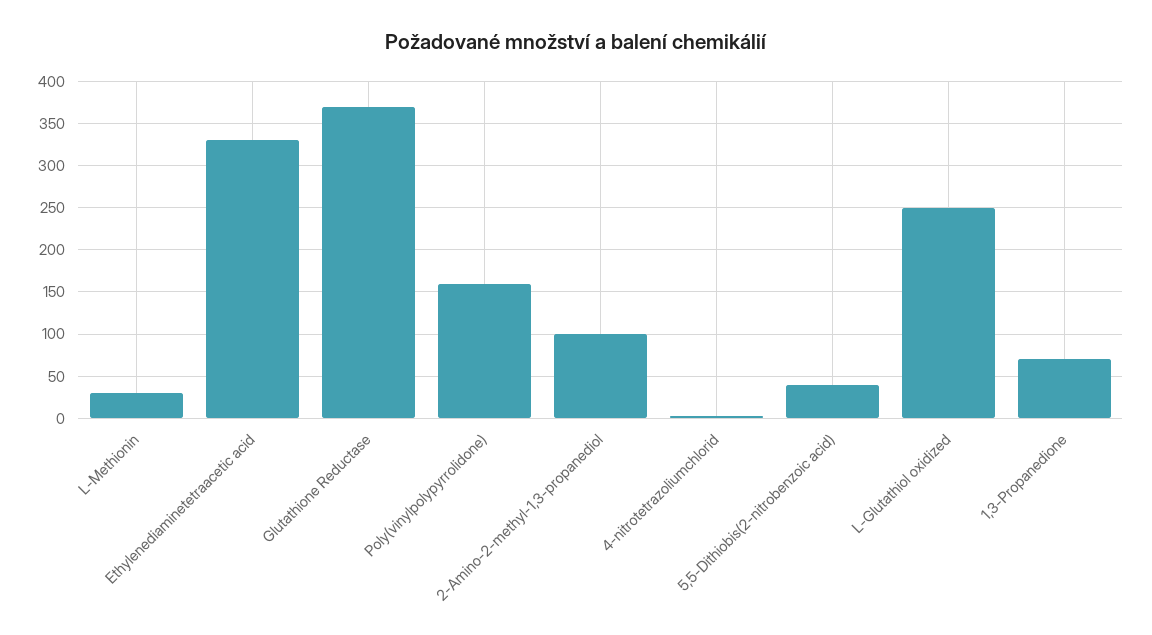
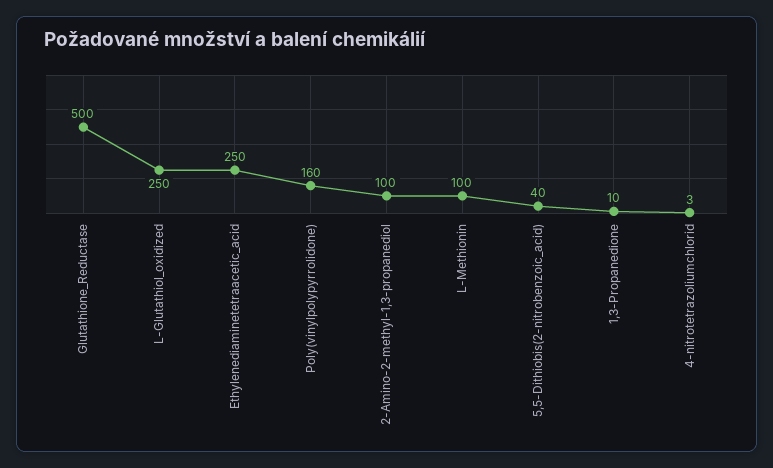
L-Methionin: 30 -> 100
Ethylenediaminetetraacetic acid: 330 -> 250
Glutathione Reductase: 370 -> 500
1,3-Propanedione: 70 -> 10

